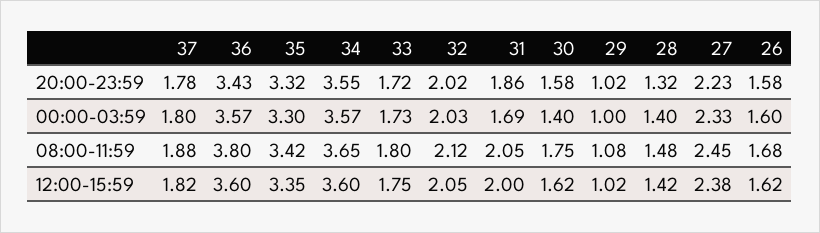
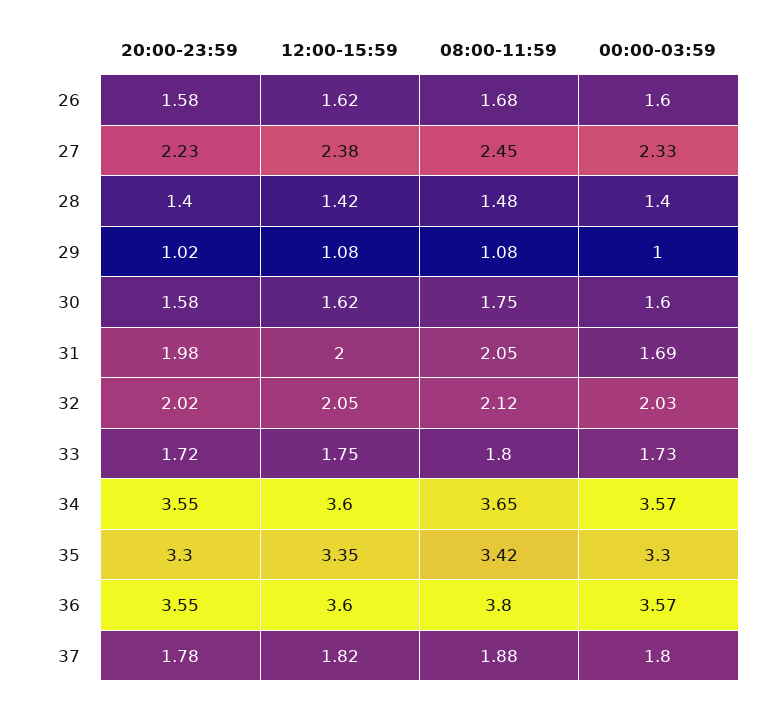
36, 20:00-23:59: 3.43 -> 3.55
35, 20:00-23:59: 3.32 -> 3.3
31, 20:00-23:59: 1.86 -> 1.98
28, 20:00-23:59: 1.32 -> 1.4
30, 00:00-03:59: 1.4 -> 1.6
29, 12:00-15:59: 1.02 -> 1.08

